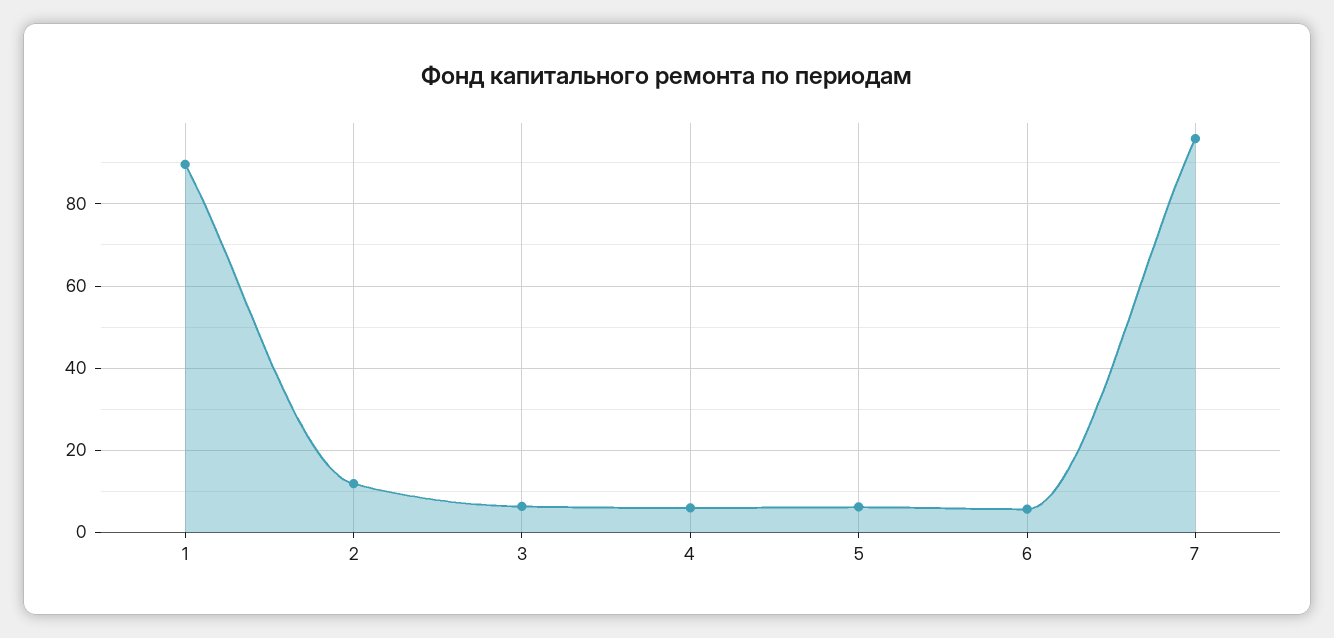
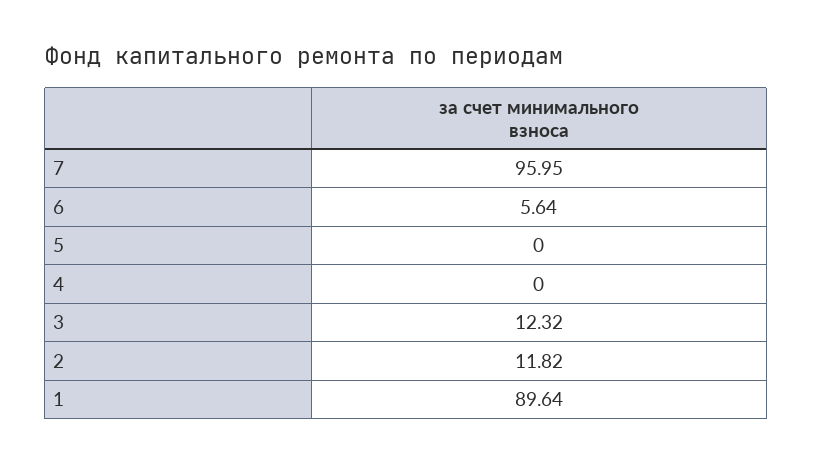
3: 6 -> 12.32
4: 6 -> 0
5: 6 -> 0

